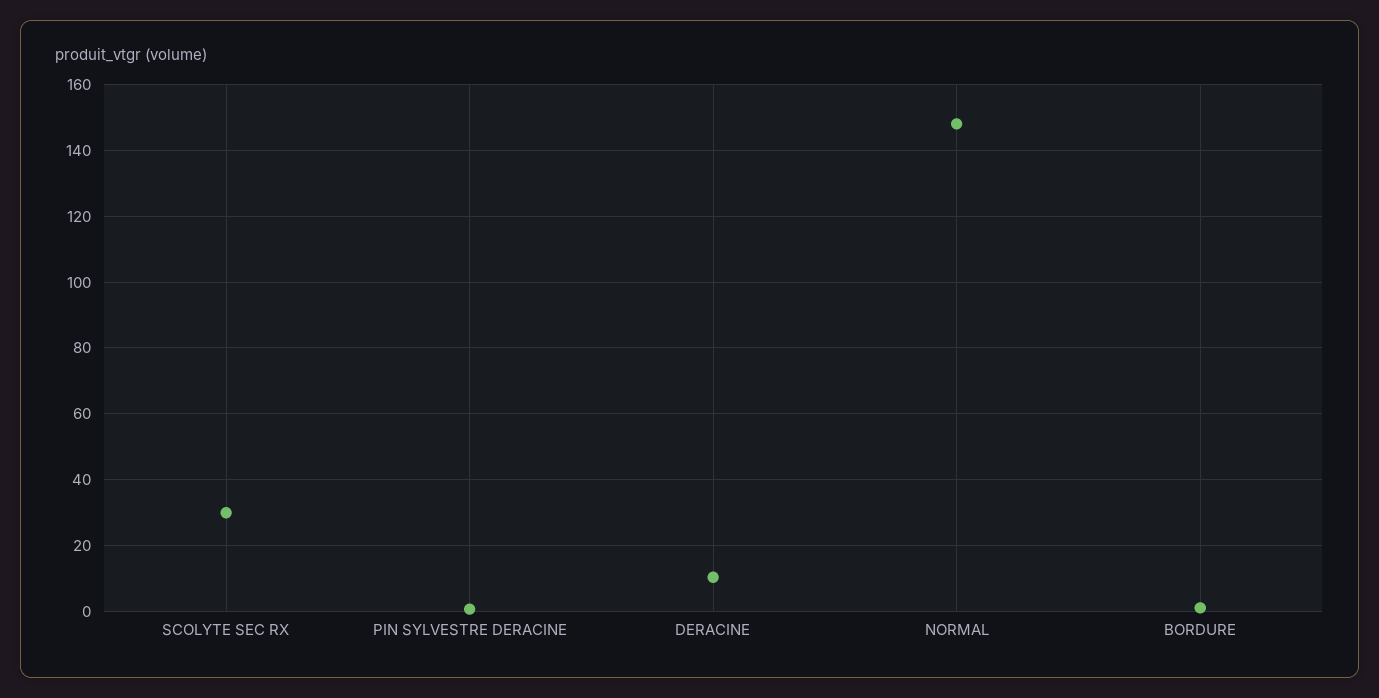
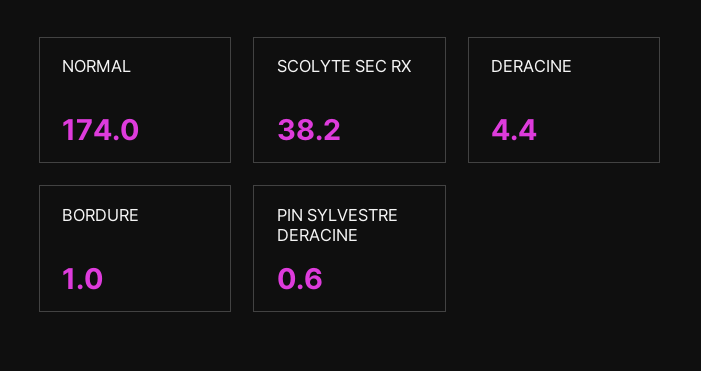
SCOLYTE SEC RX: 30 -> 38.2
DERACINE: 10 -> 4.4
NORMAL: 148 -> 174

